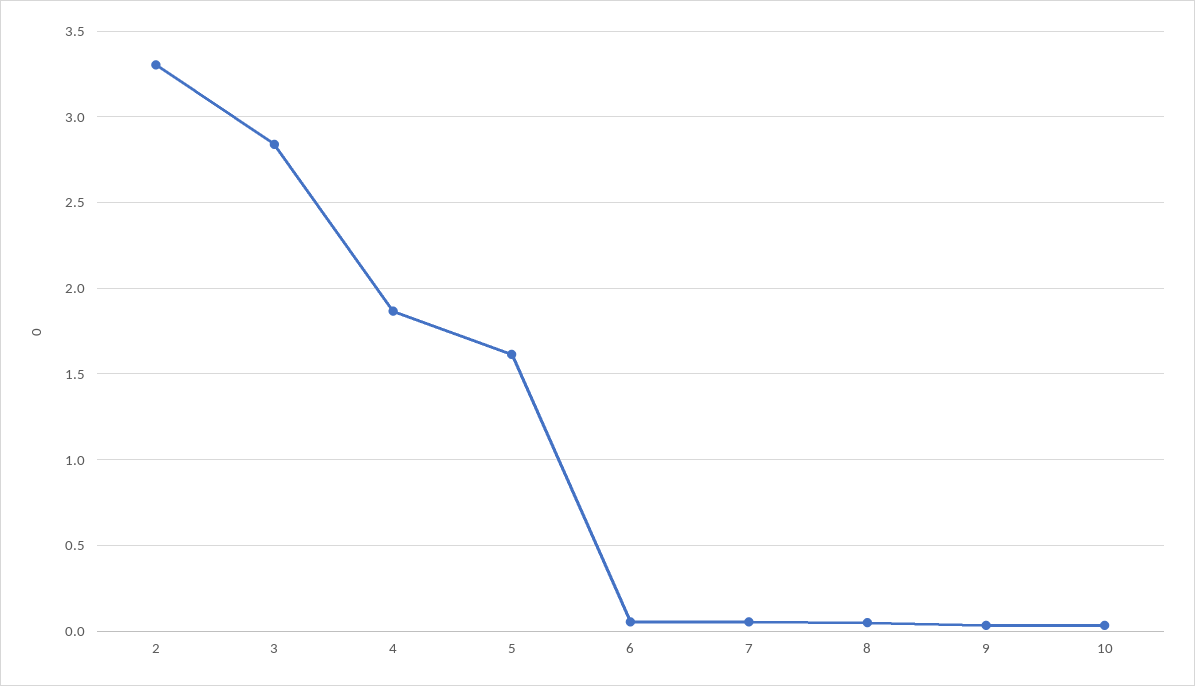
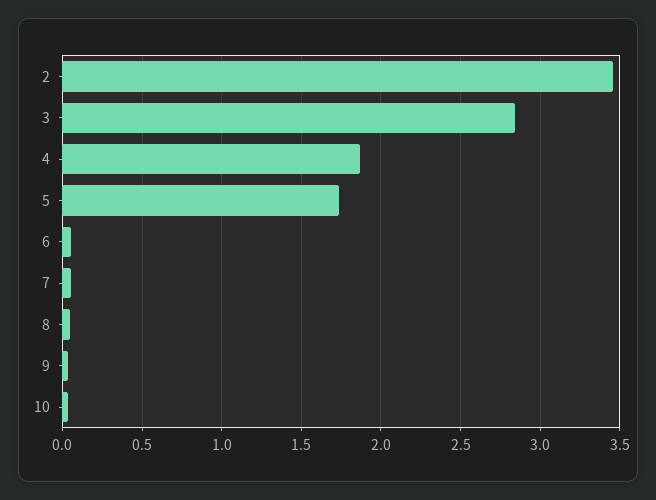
2: 3.3 -> 3.45
5: 1.6 -> 1.75

